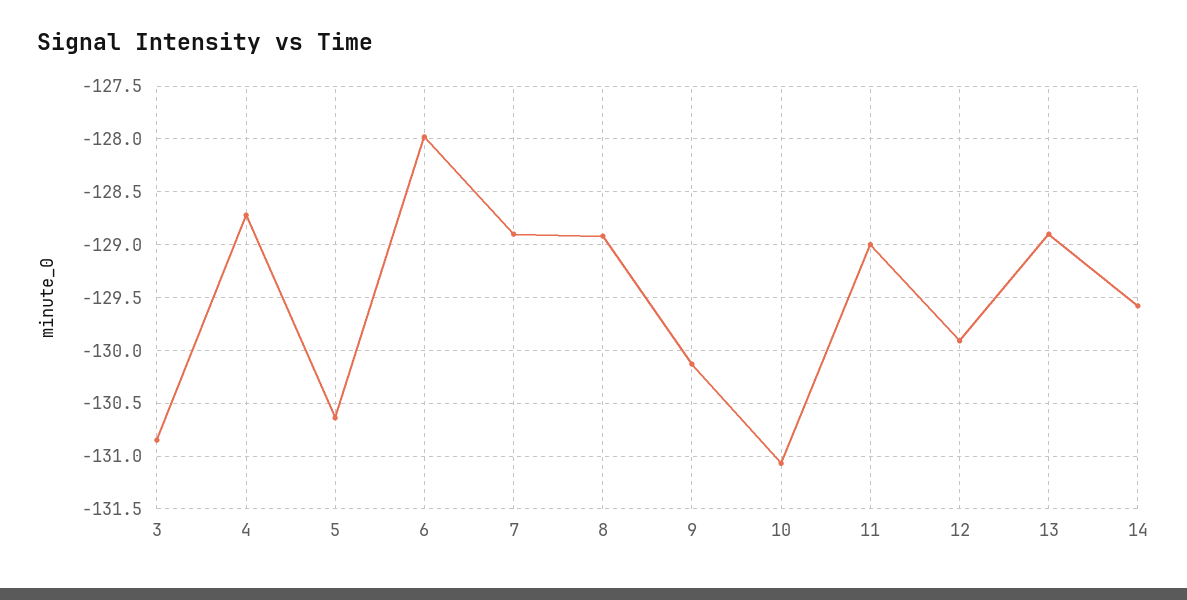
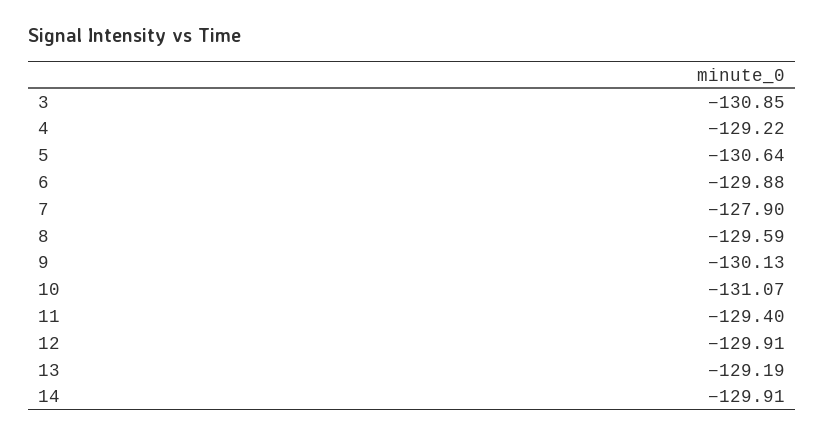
4: -128.7 -> -129.22
6: -128 -> -129.88
7: -128.9 -> -127.9
8: -128.9 -> -129.59
11: -129 -> -129.4
13: -128.9 -> -129.19
14: -129.6 -> -129.91

